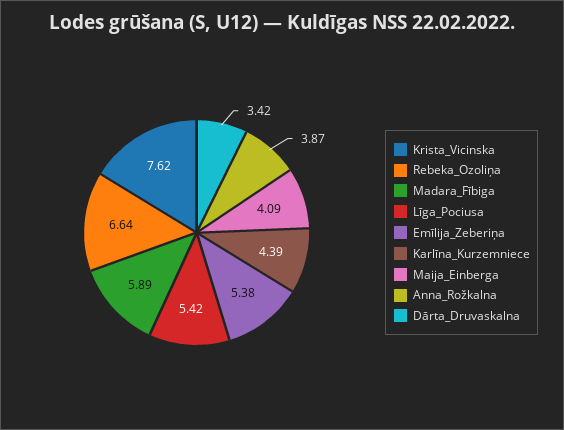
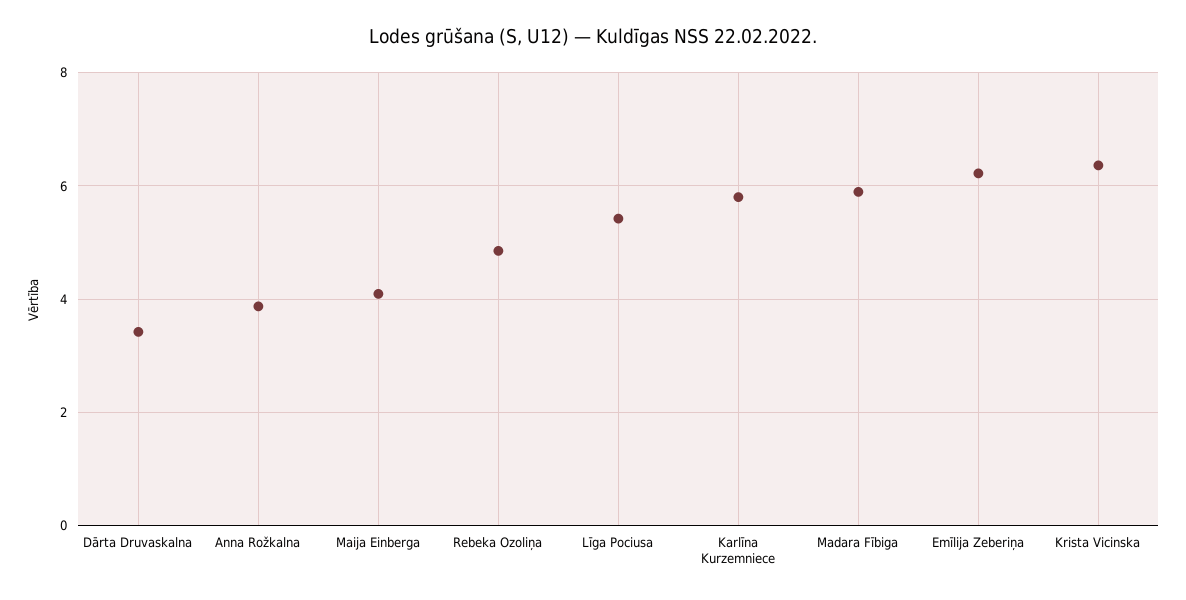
Krista_Vicinska: 7.62 -> 6.4
Rebeka_Ozoliņa: 6.64 -> 4.8
Emīlija_Zeberiņa: 5.38 -> 6.2
Karlīna_Kurzemniece: 4.39 -> 5.8

